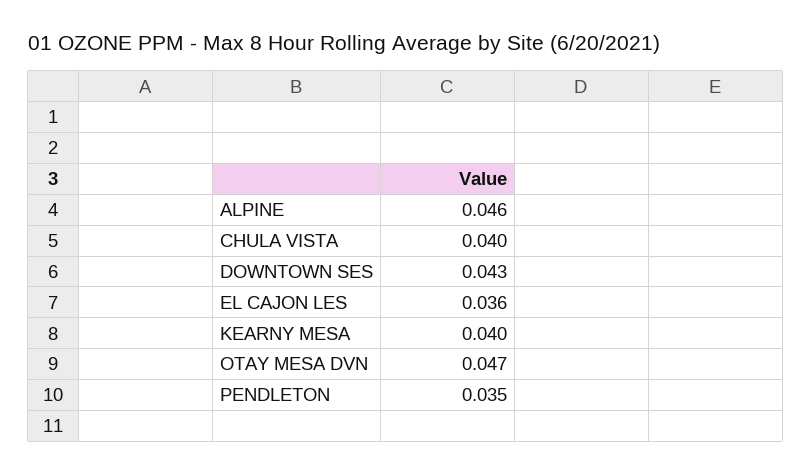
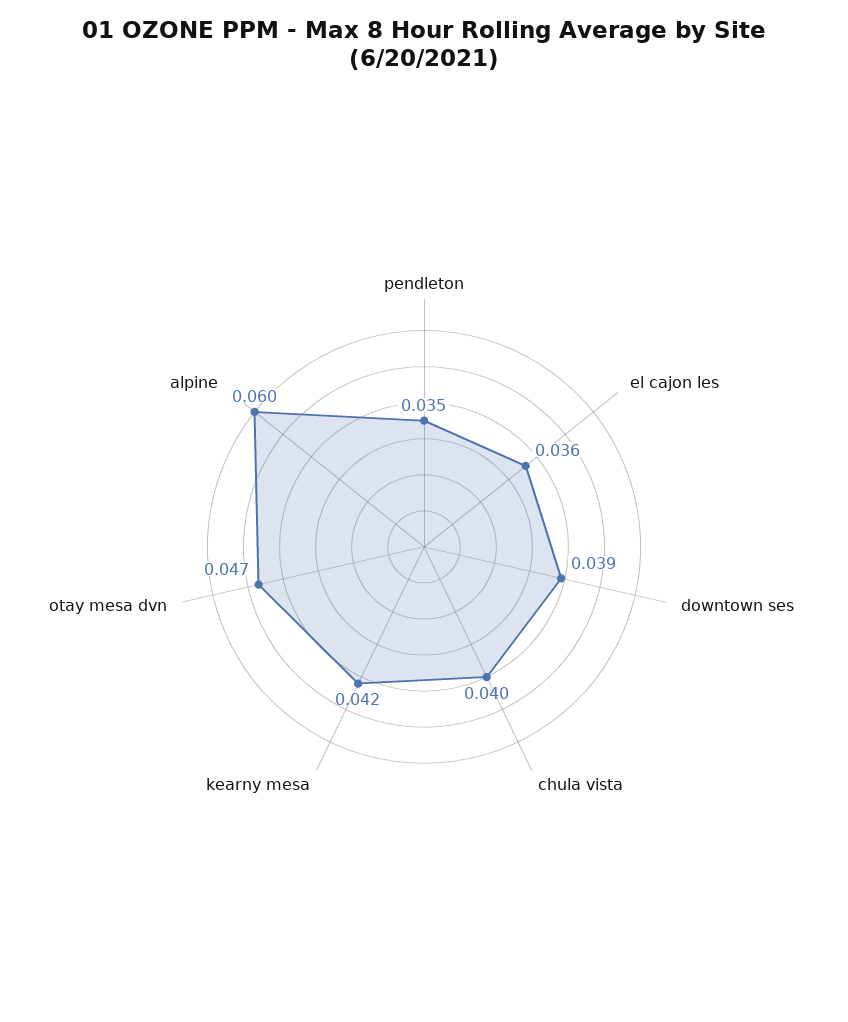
ALPINE: 0.046 -> 0.06
DOWNTOWN SES: 0.043 -> 0.039
KEARNY MESA: 0.04 -> 0.042

